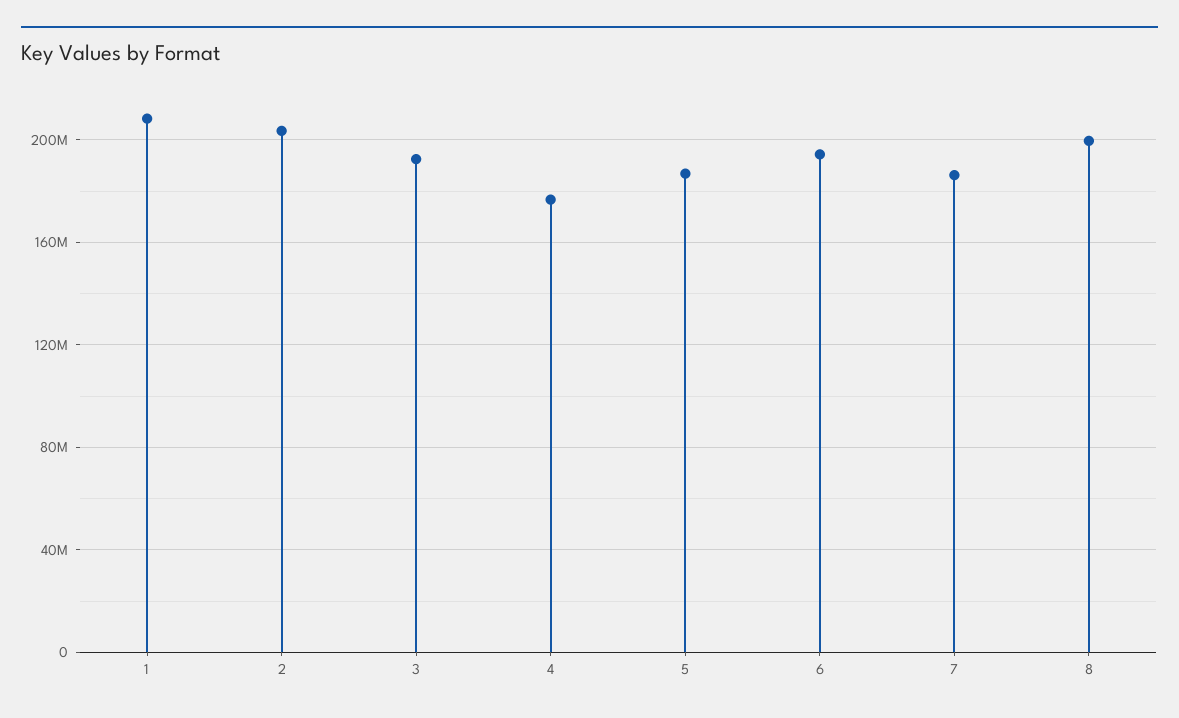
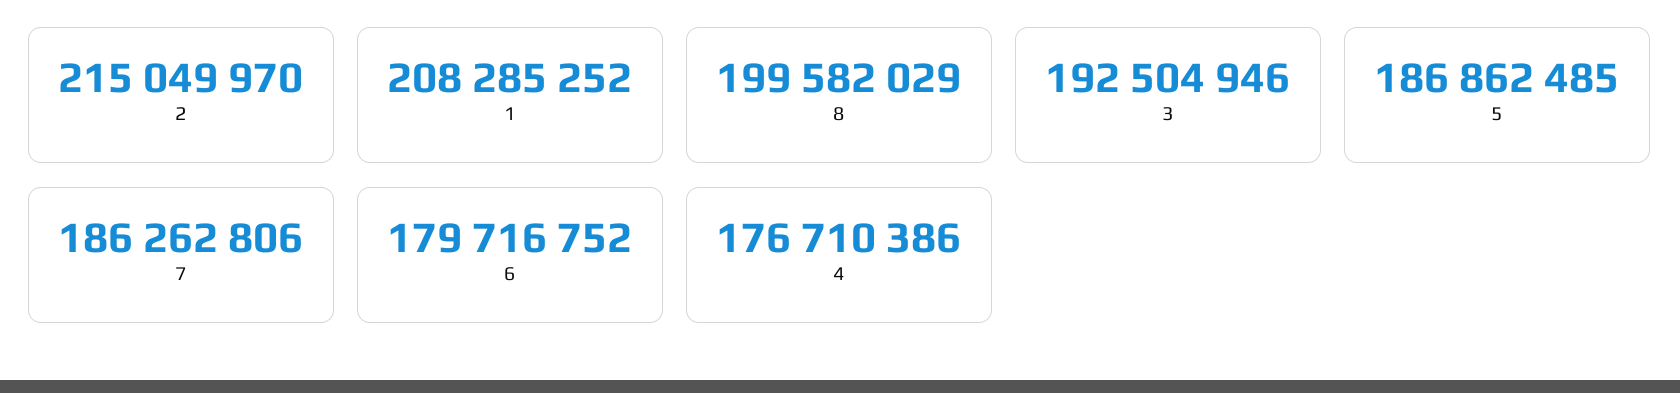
2: 205000000 -> 215049970
6: 195000000 -> 179716752

